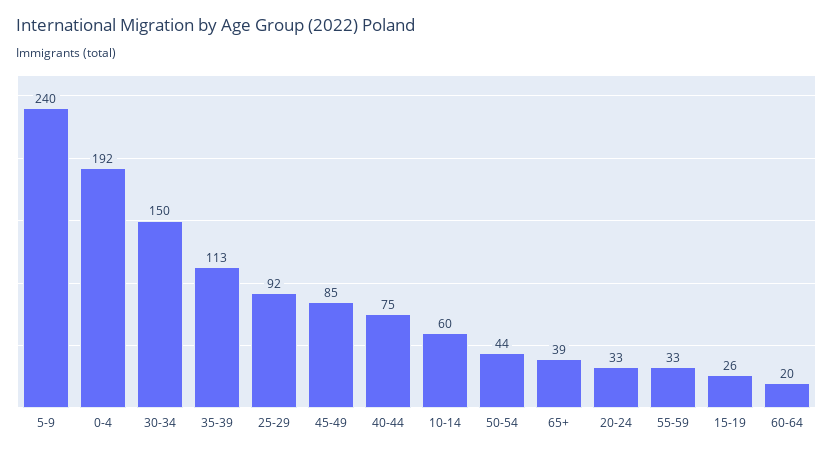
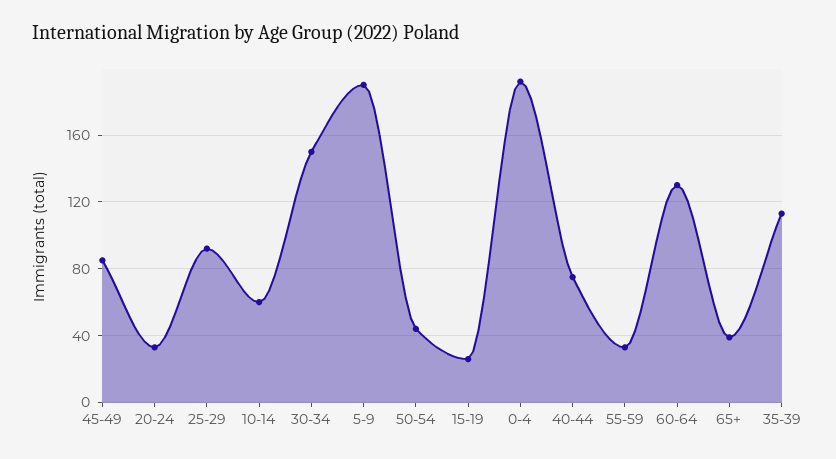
5-9: 240 -> 190
60-64: 20 -> 130

